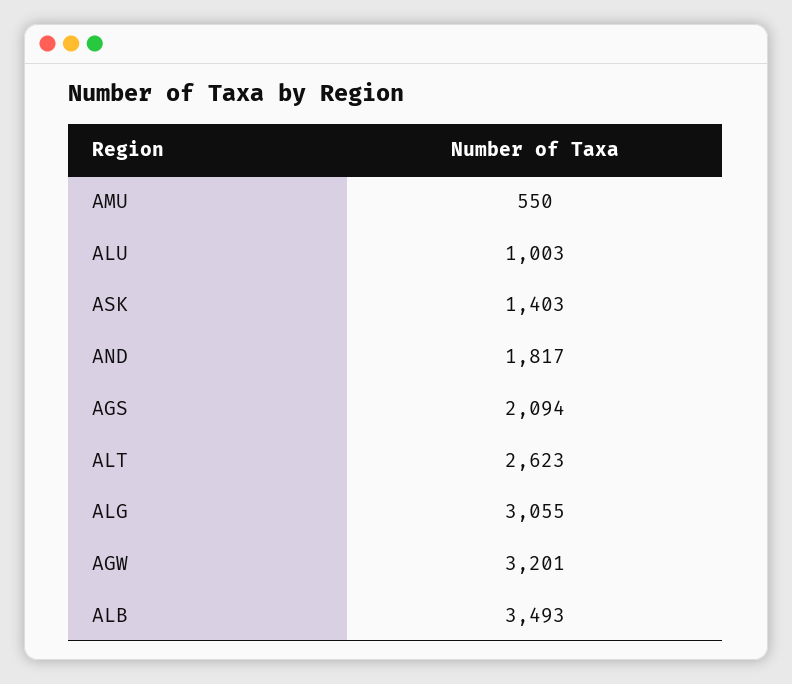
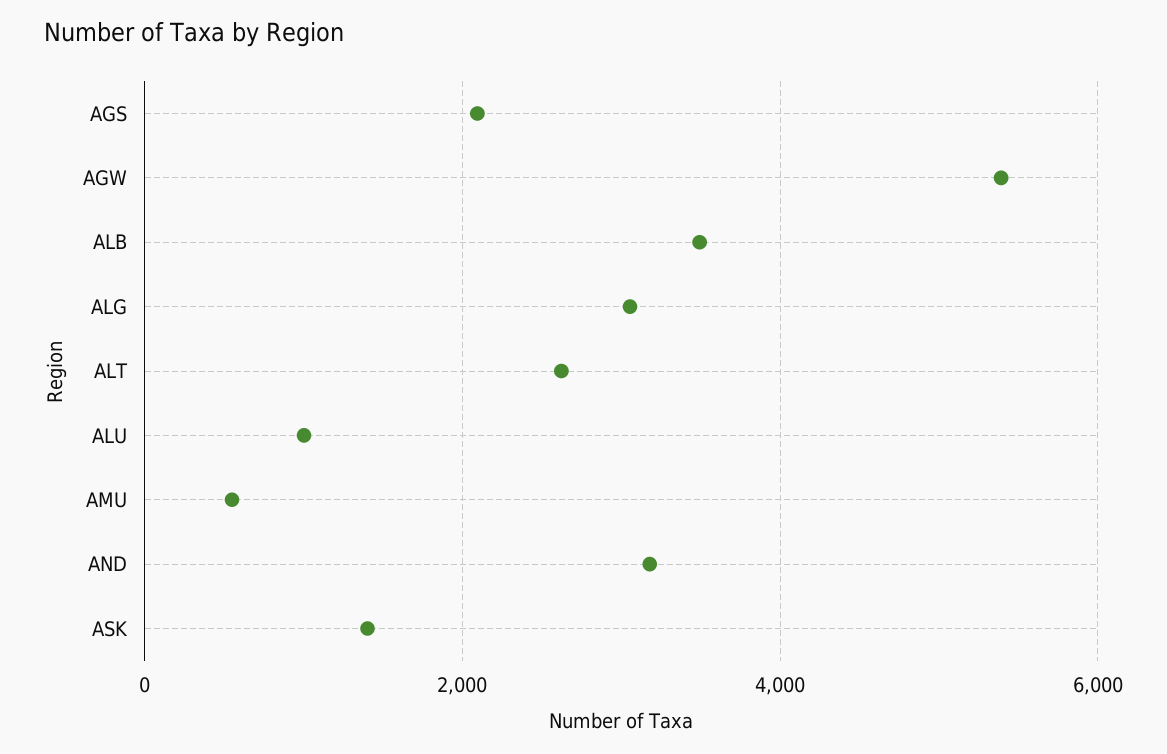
AND: 1817 -> 3200
AGW: 3201 -> 5400

